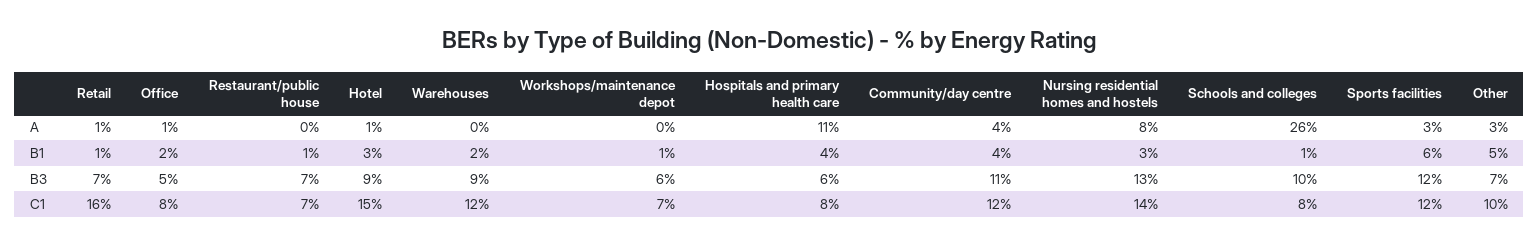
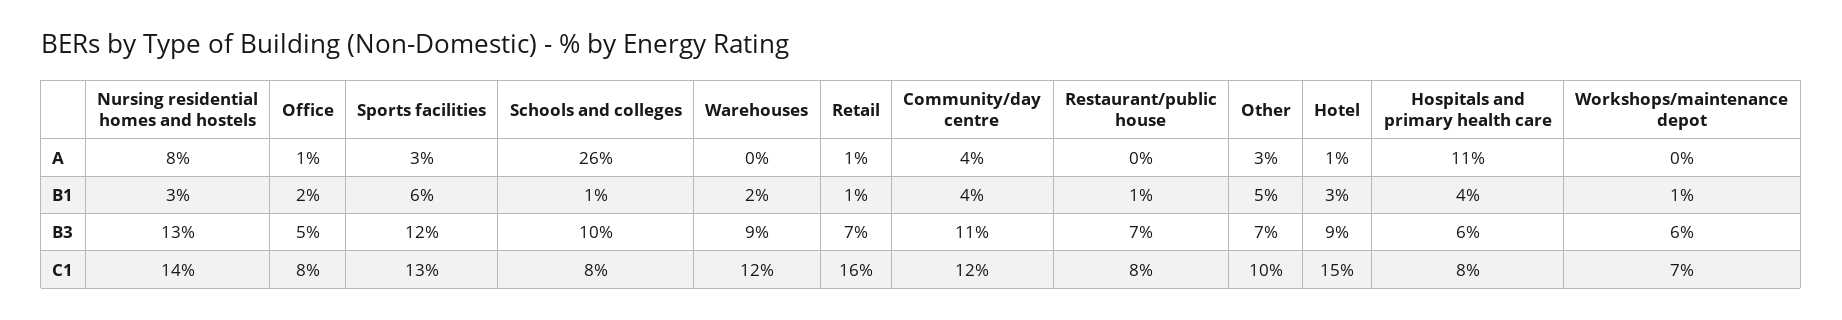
Restaurant/public house, C1: 7 -> 8
Sports facilities, C1: 12 -> 13

